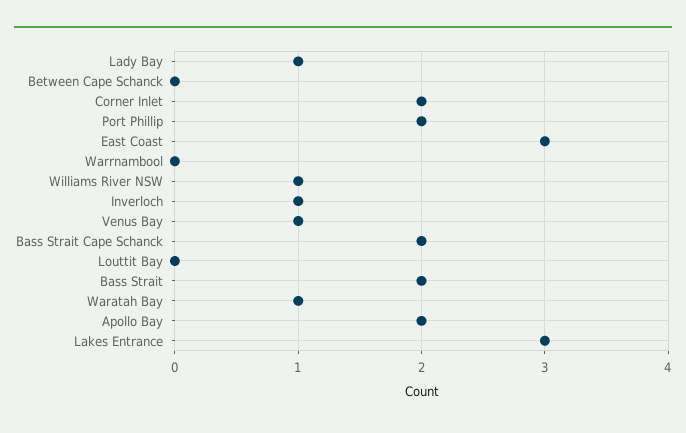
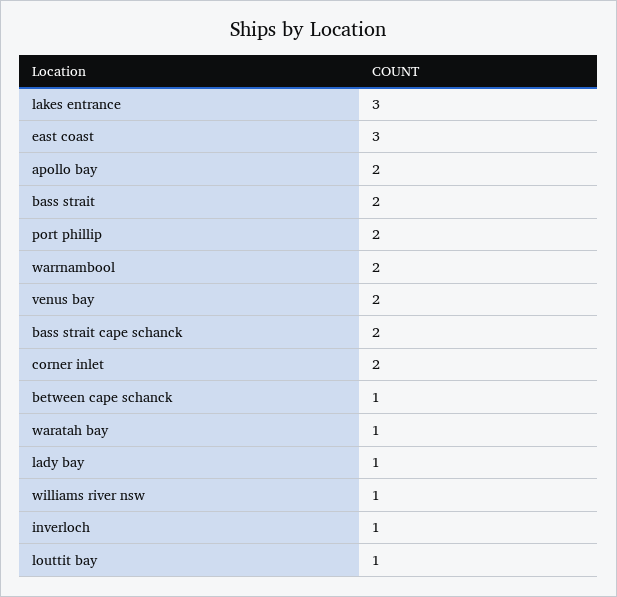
Between Cape Schanck: 0 -> 1
Warrnambool: 0 -> 2
Venus Bay: 1 -> 2
Louttit Bay: 0 -> 1

